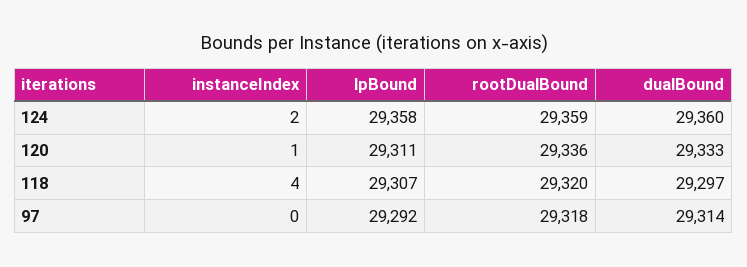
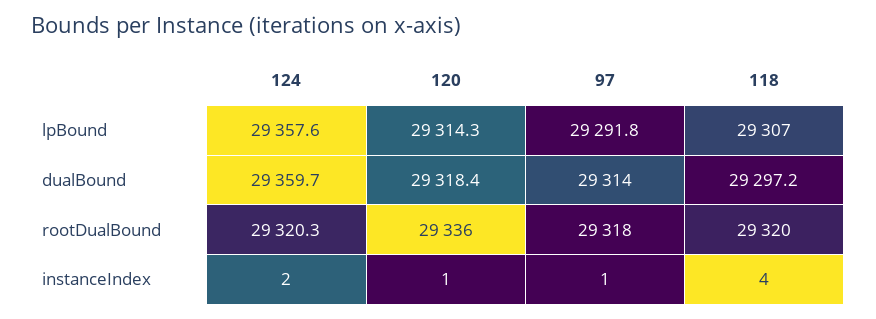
rootDualBound, 124: 29359 -> 29320.3
lpBound, 120: 29311 -> 29314.3
dualBound, 120: 29333 -> 29318.4
instanceIndex, 97: 0 -> 1

